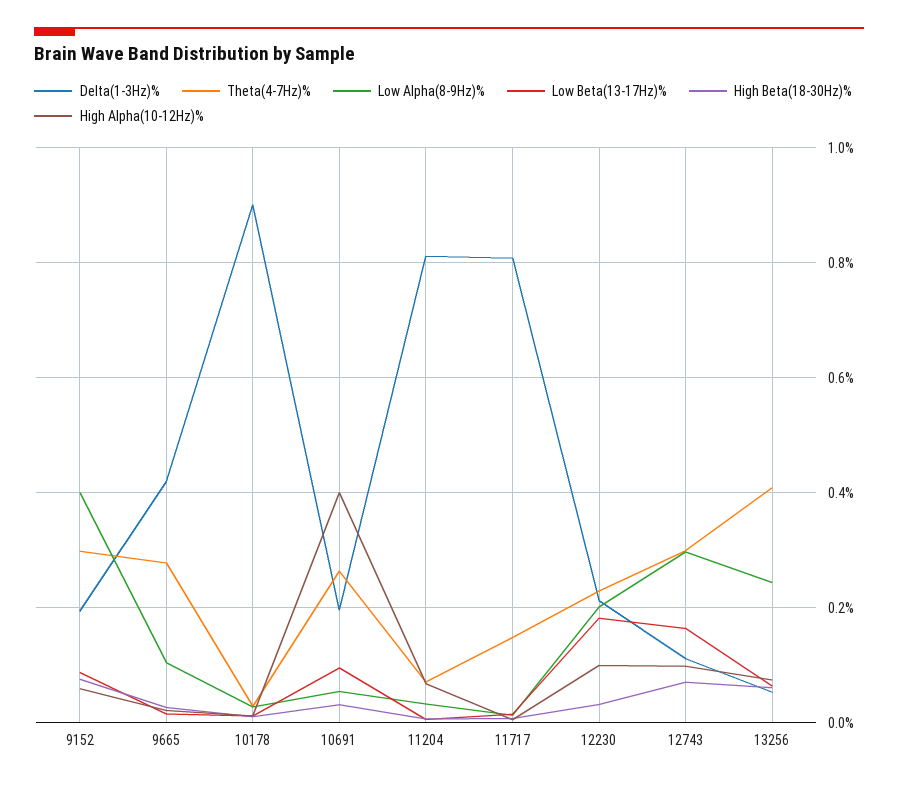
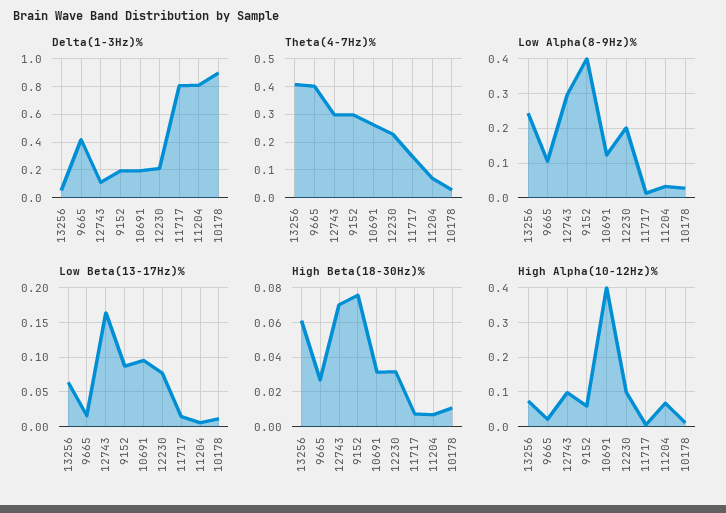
Theta(4-7Hz)%, 9665: 0.28 -> 0.4
Low Alpha(8-9Hz)%, 10691: 0.06 -> 0.12
Low Beta(13-17Hz)%, 12230: 0.18 -> 0.08

